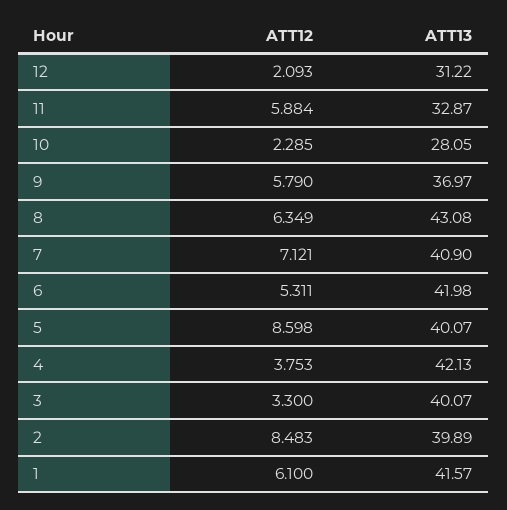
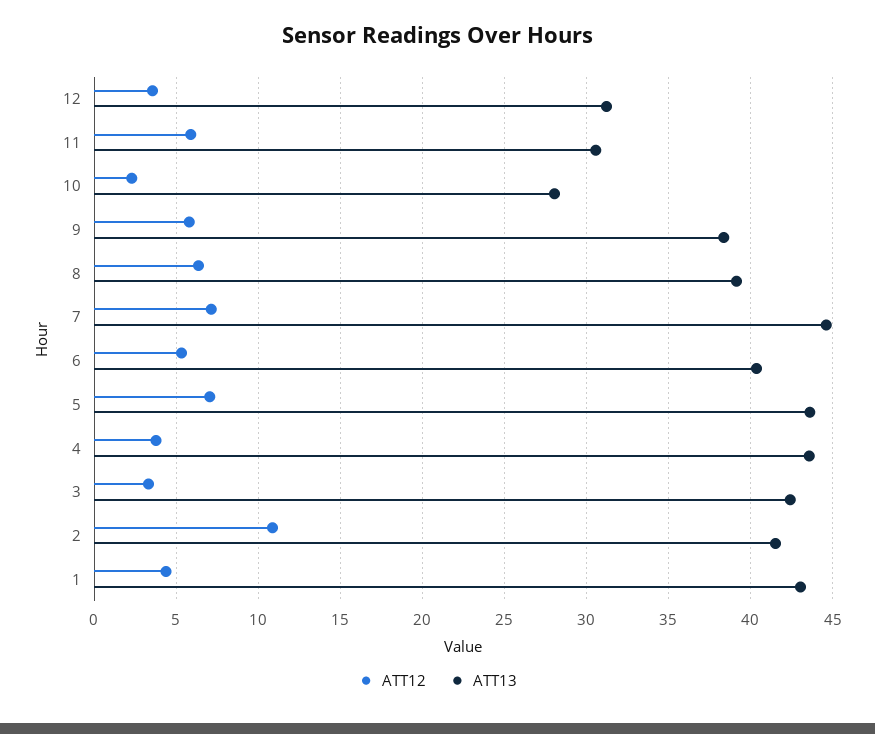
ATT12, 12: 2.093 -> 3.5
ATT13, 11: 32.87 -> 30.5
ATT13, 9: 36.97 -> 38.5
ATT13, 8: 43.08 -> 39
ATT13, 7: 40.9 -> 44.5
ATT13, 6: 41.98 -> 40.5
ATT12, 5: 8.598 -> 7
ATT13, 5: 40.07 -> 43.5
ATT13, 4: 42.13 -> 43.5
ATT13, 3: 40.07 -> 42.5
ATT12, 2: 8.483 -> 11
ATT13, 2: 39.89 -> 41.5
ATT12, 1: 6.1 -> 4.5
ATT13, 1: 41.57 -> 43

